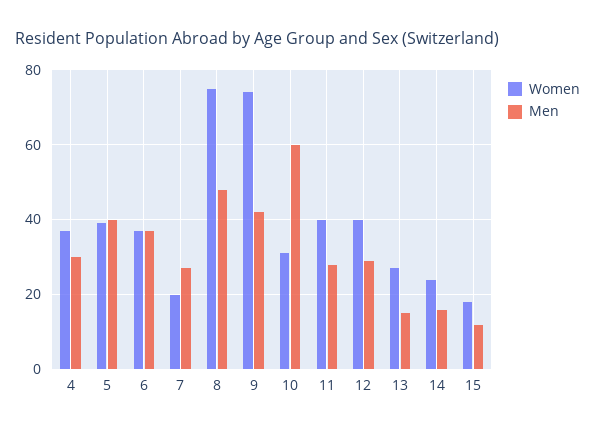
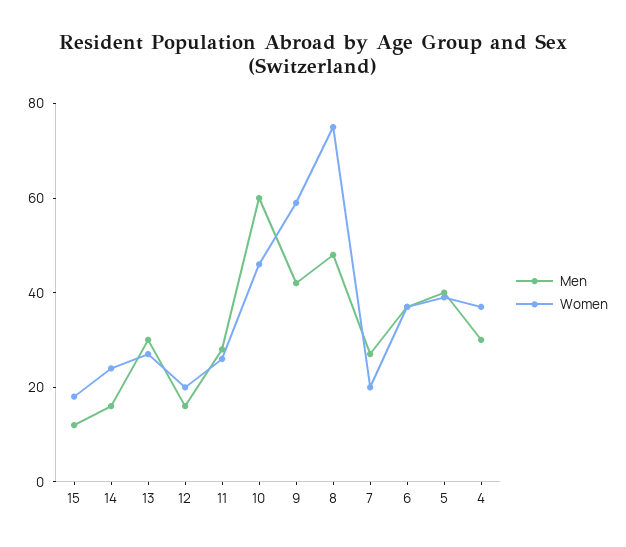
Women, 9: 75 -> 60
Women, 10: 30 -> 45
Women, 11: 40 -> 25
Women, 12: 40 -> 20
Men, 12: 30 -> 15
Men, 13: 15 -> 30

